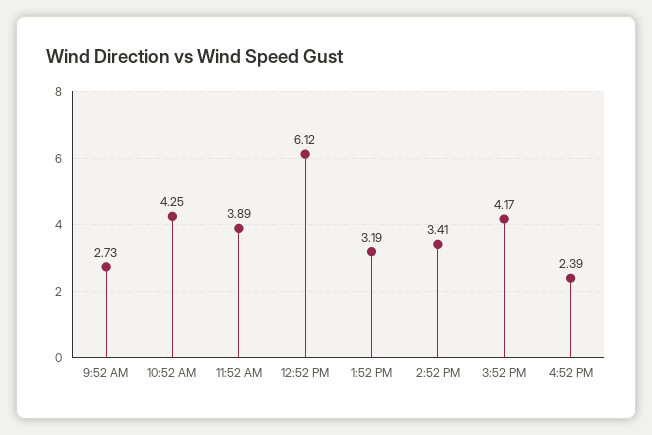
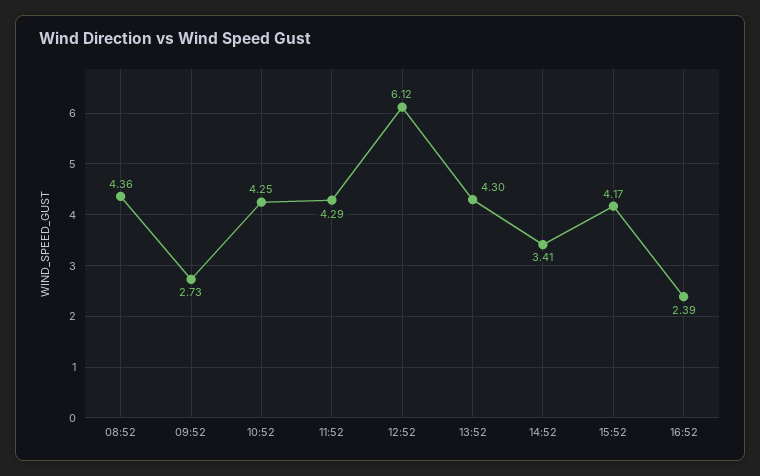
11:52 AM: 3.89 -> 4.29
1:52 PM: 3.19 -> 4.3
08:52: none -> 4.36

